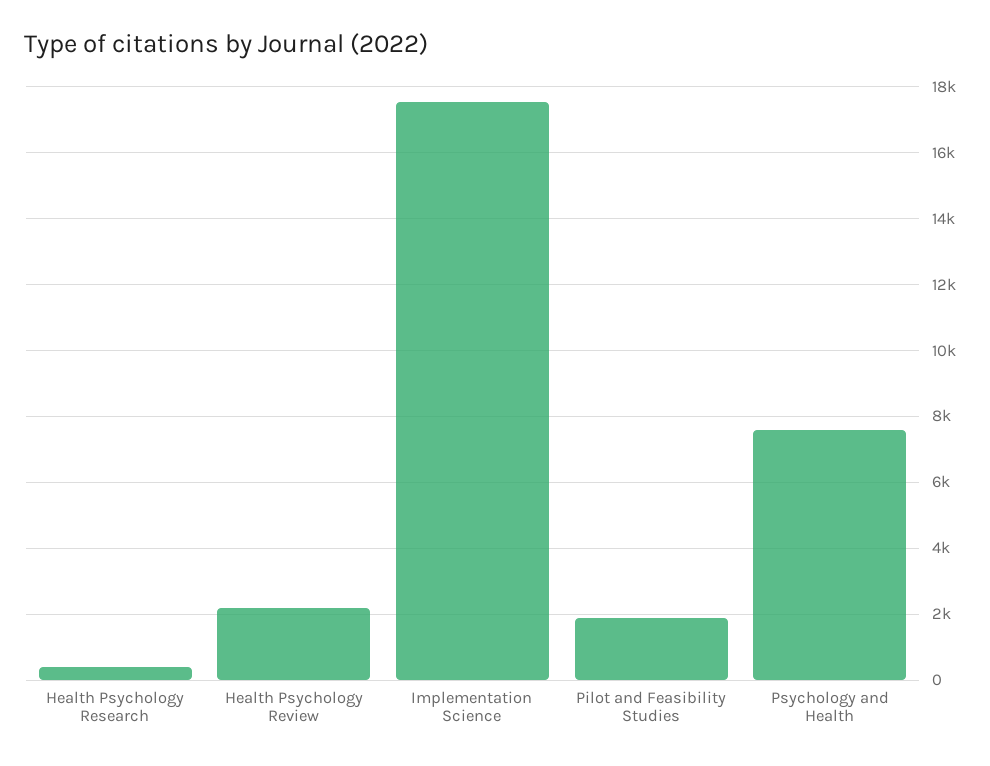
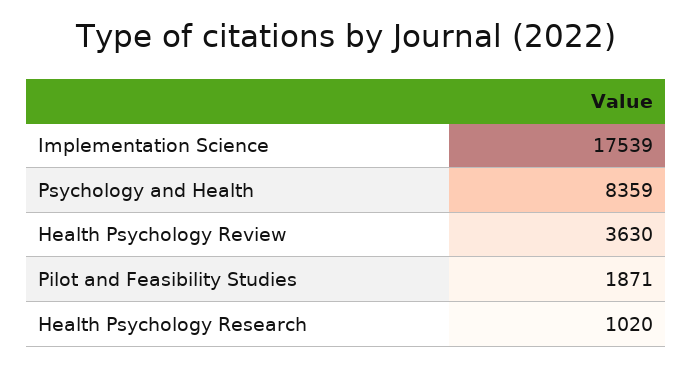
Health Psychology Research: 400 -> 1020
Health Psychology Review: 2200 -> 3630
Psychology and Health: 7600 -> 8359

